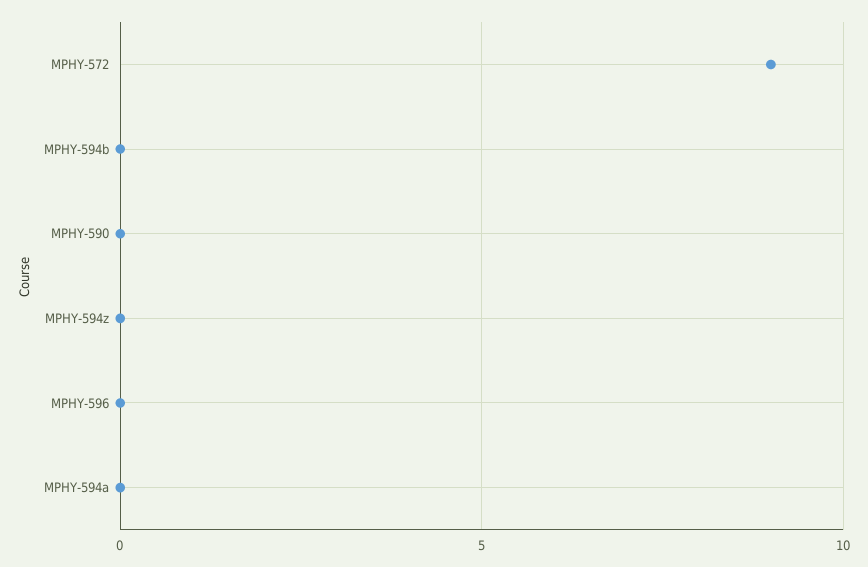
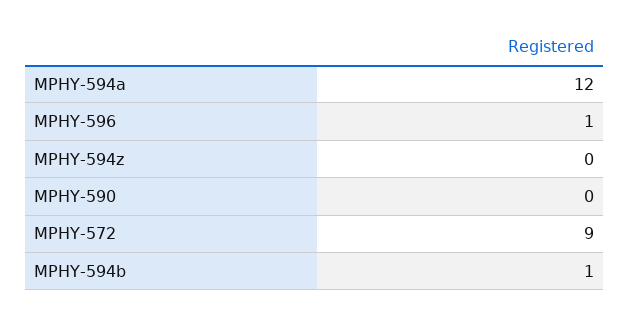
MPHY-594b: 0 -> 1
MPHY-596: 0 -> 1
MPHY-594a: 0 -> 12

